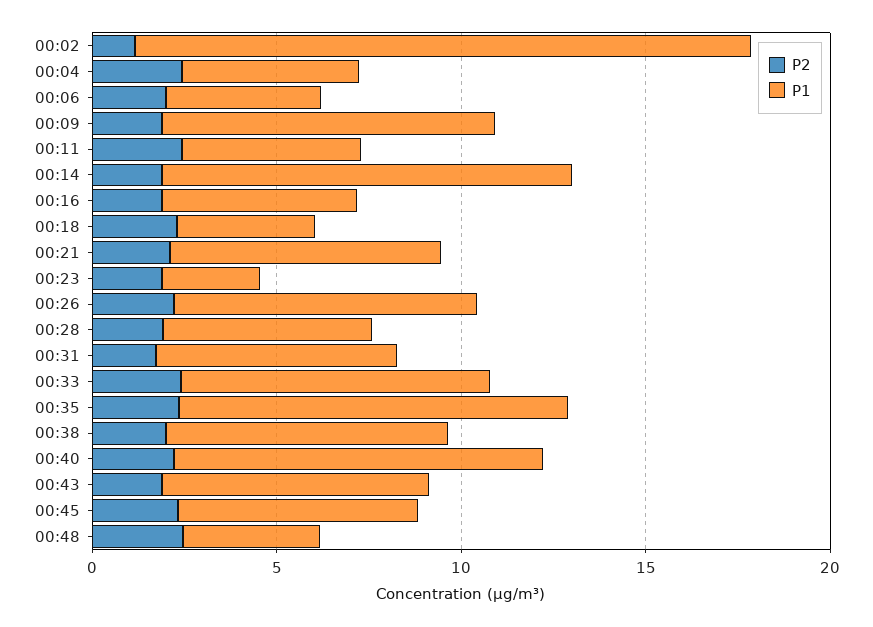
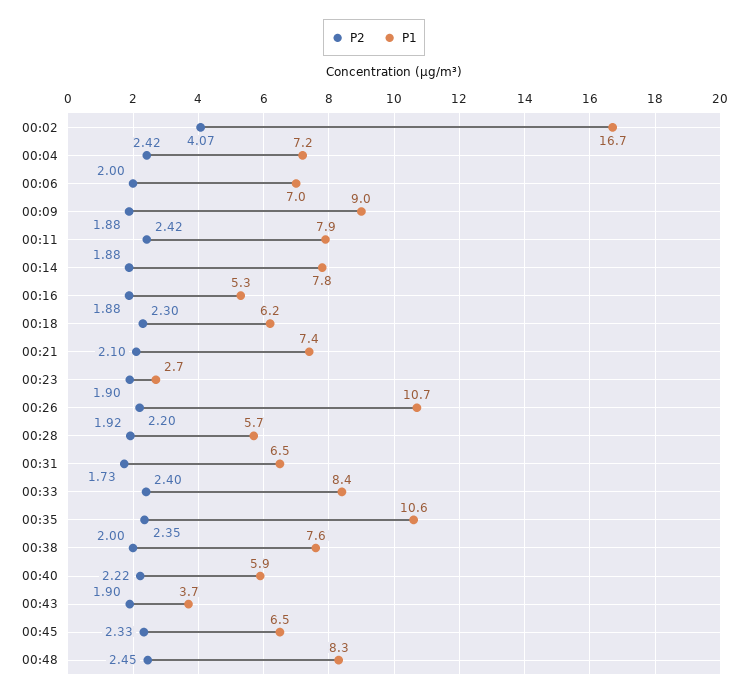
P2, 00:02: 1 -> 4.07
P1, 00:04: 5 -> 7.2
P1, 00:06: 4 -> 7
P1, 00:11: 5 -> 7.9
P1, 00:14: 11 -> 7.8
P1, 00:18: 4 -> 6.2
P1, 00:26: 8 -> 10.7
P1, 00:40: 10 -> 5.9
P1, 00:43: 7 -> 3.7
P1, 00:48: 4 -> 8.3

